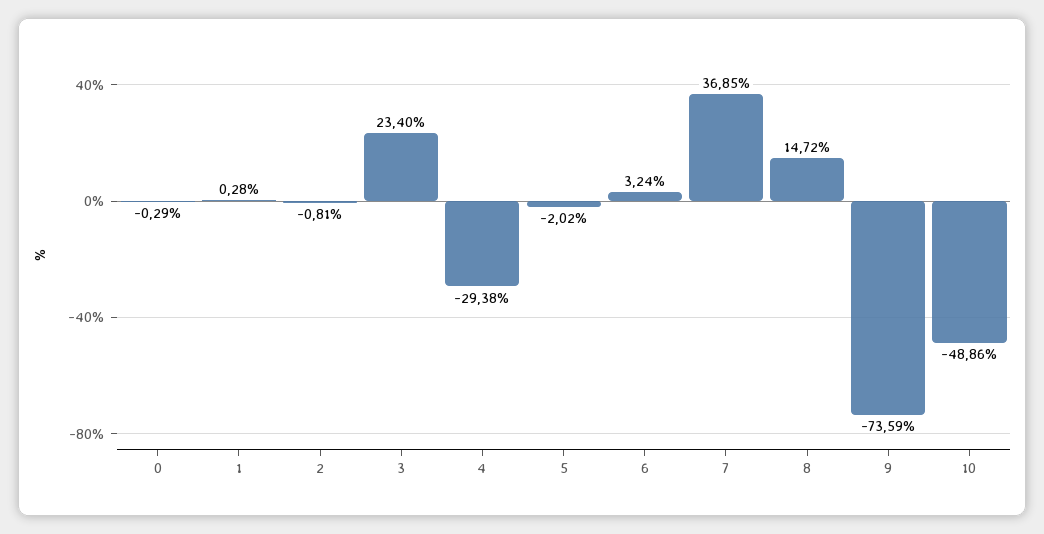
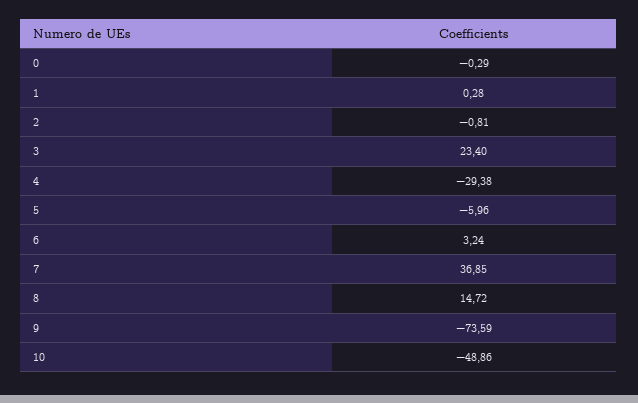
5: -2.02 -> -5.96

